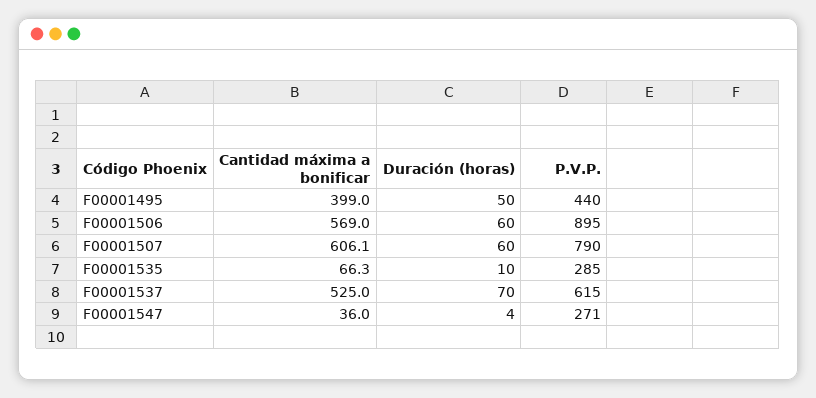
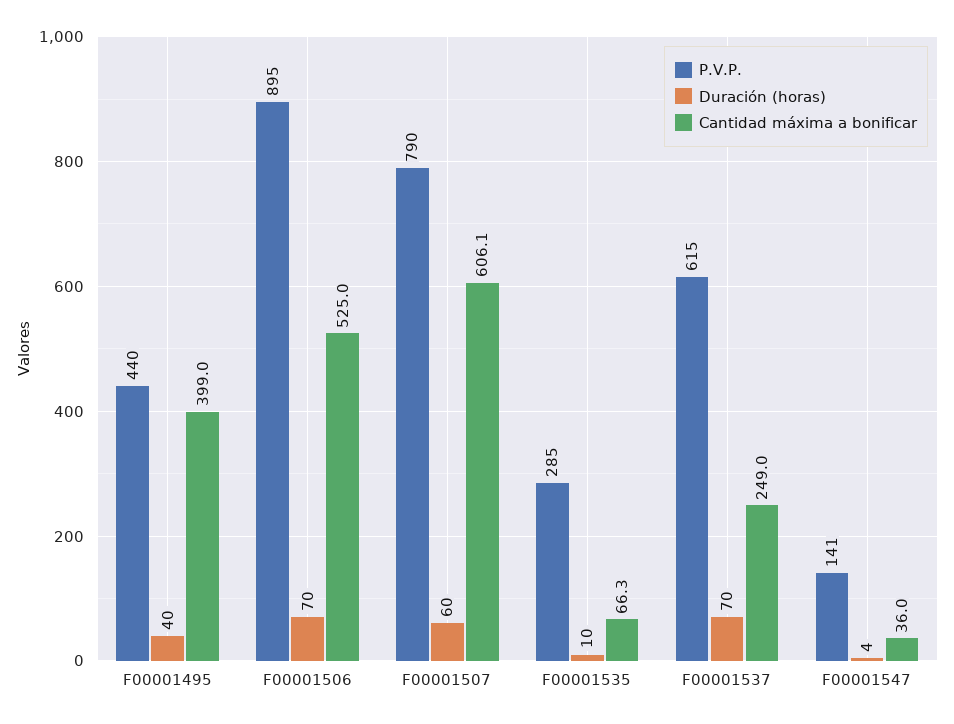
Duración (horas), F00001495: 50 -> 40
Cantidad máxima a bonificar, F00001506: 569 -> 525
Duración (horas), F00001506: 60 -> 70
Cantidad máxima a bonificar, F00001537: 525 -> 249
P.V.P., F00001547: 271 -> 141

